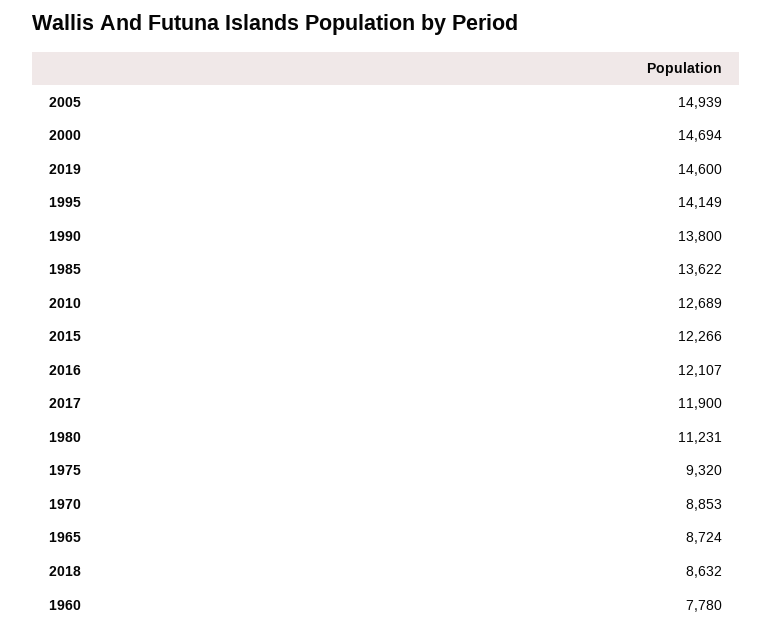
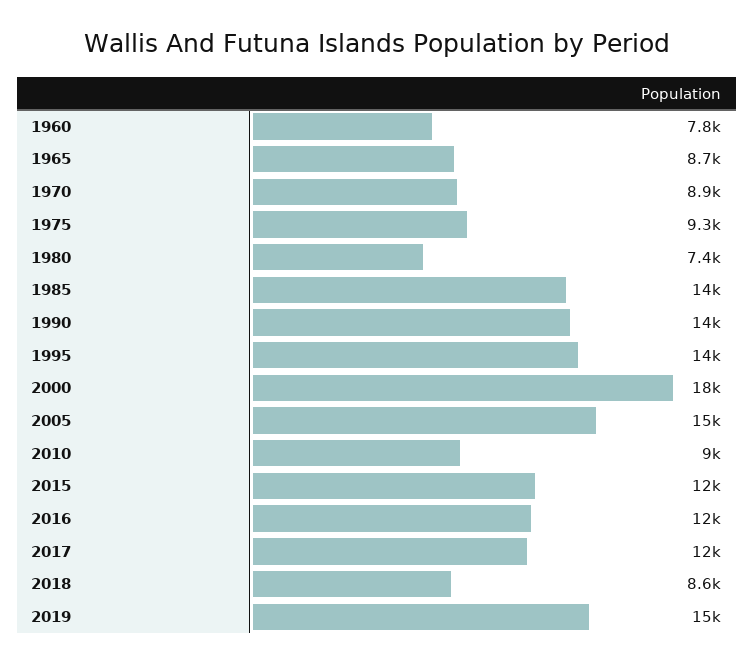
2000: 14694 -> 18000
2010: 12689 -> 9000
1980: 11231 -> 7400

